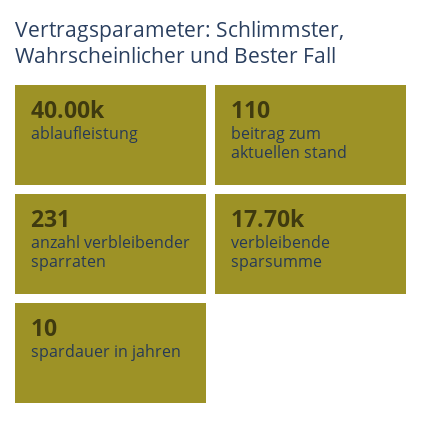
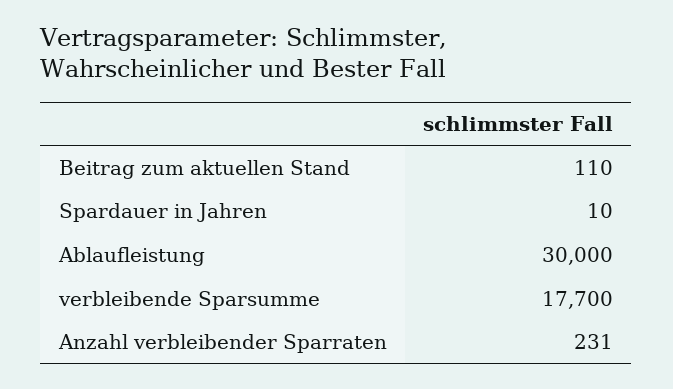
ablaufleistung: 40000 -> 30000

